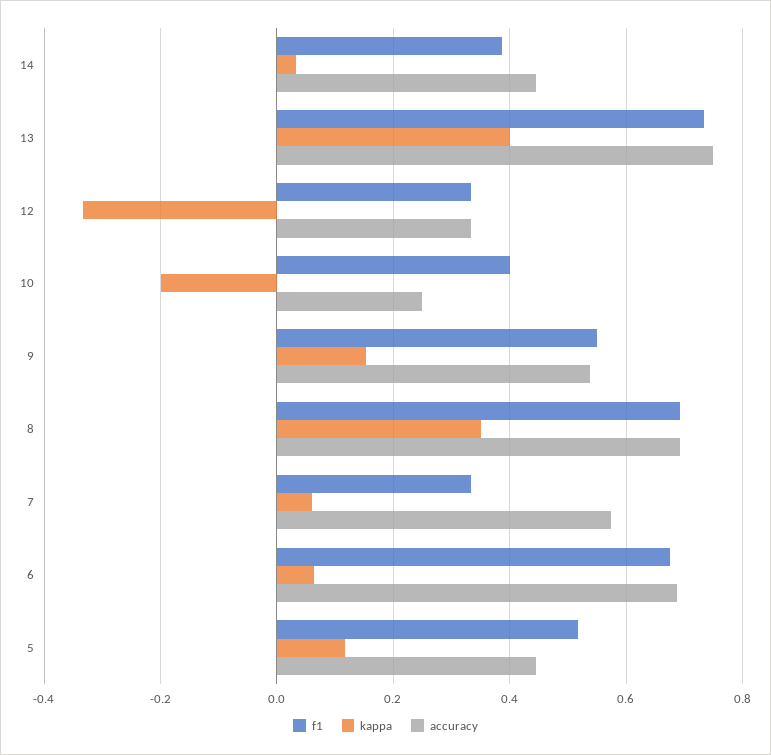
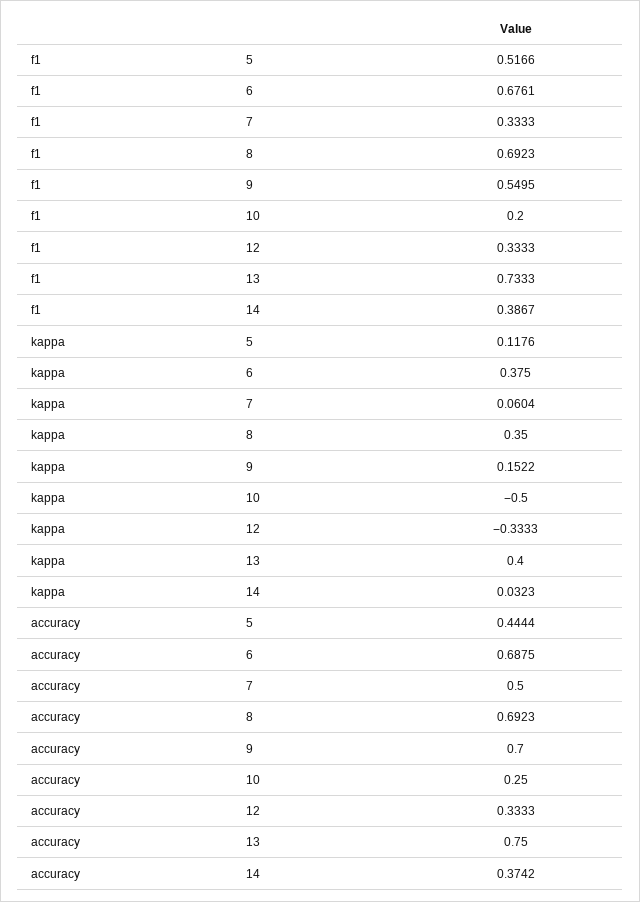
accuracy, 14: 0.44 -> 0.3742
f1, 10: 0.4 -> 0.2
kappa, 10: -0.2 -> -0.5
accuracy, 9: 0.54 -> 0.7
accuracy, 7: 0.58 -> 0.5
kappa, 6: 0.06 -> 0.375

